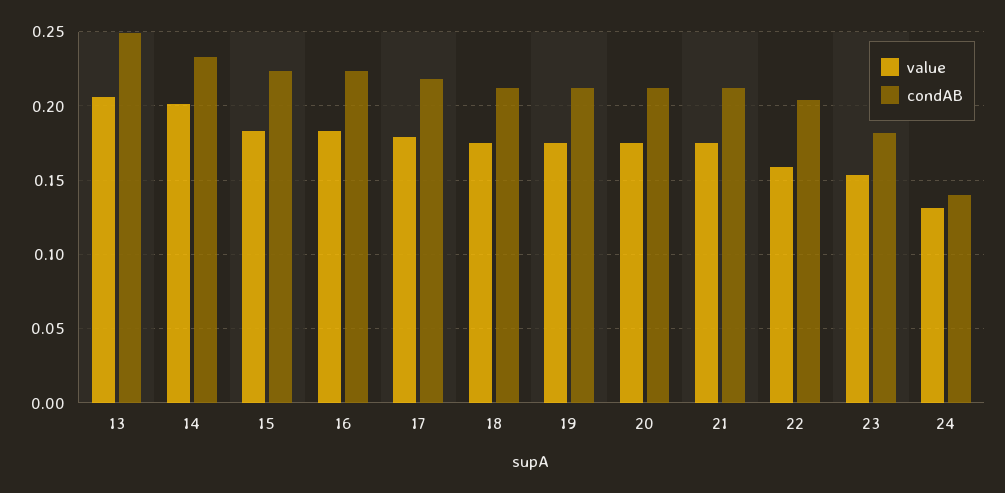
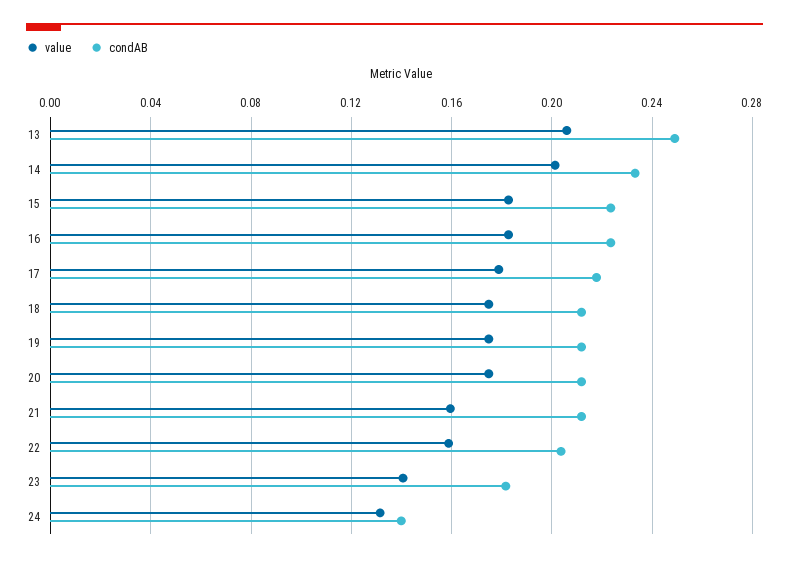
value, 21: 0.175 -> 0.16
value, 23: 0.155 -> 0.14

